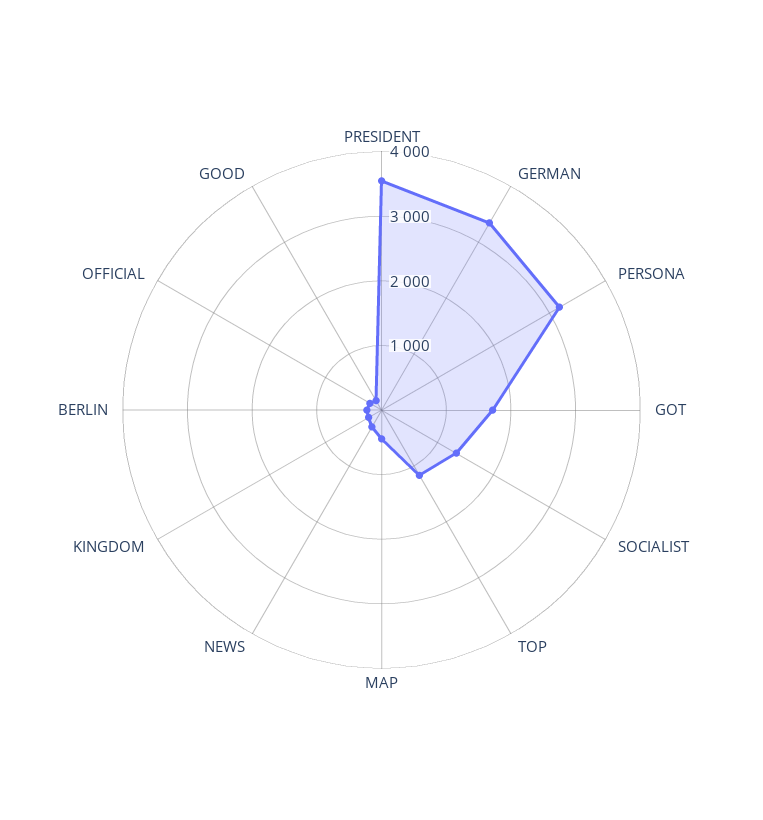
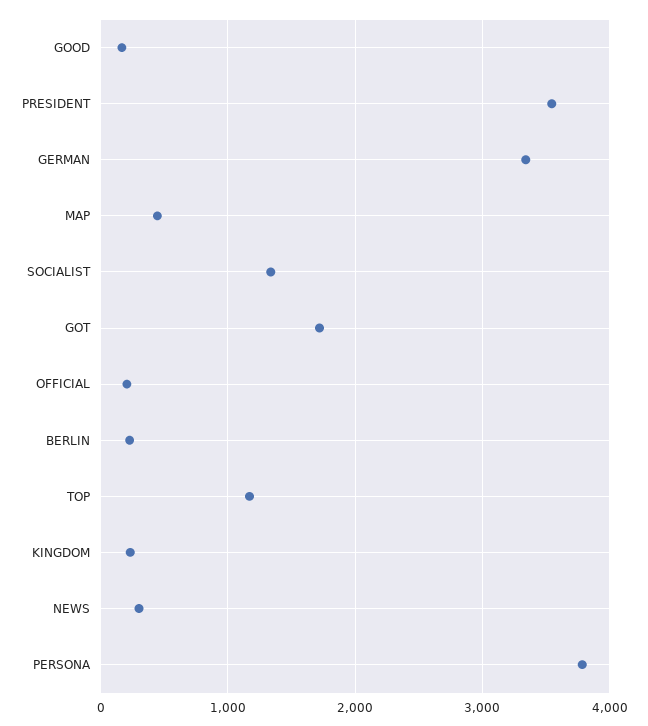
PERSONA: 3200 -> 3800

